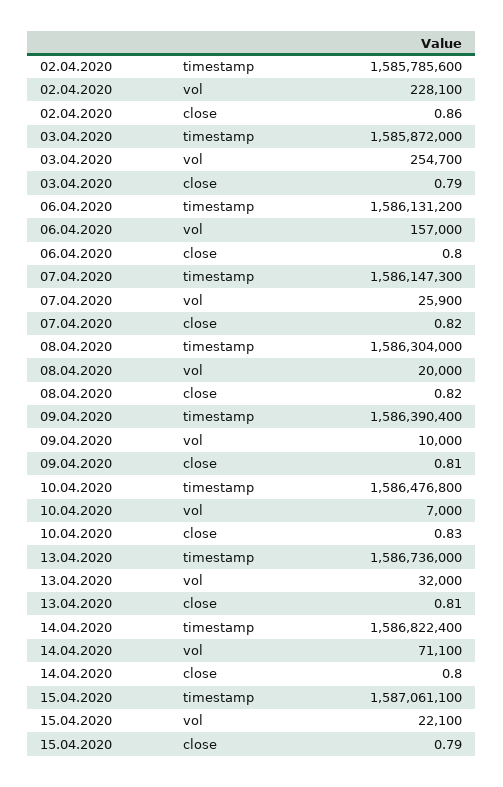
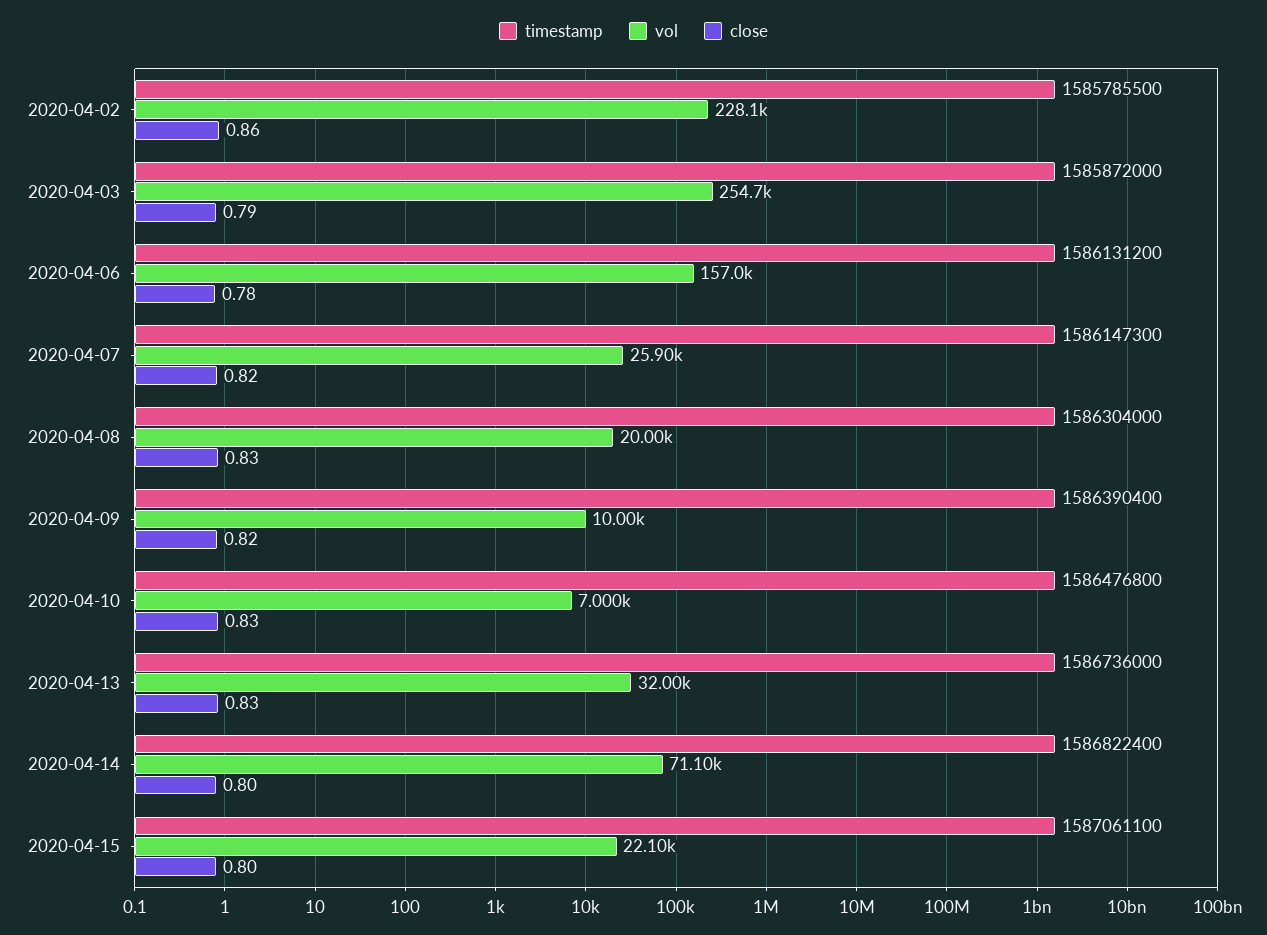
timestamp, 02.04.2020: 1585785600 -> 1585785500
close, 06.04.2020: 0.8 -> 0.78
close, 08.04.2020: 0.82 -> 0.83
close, 09.04.2020: 0.81 -> 0.82
close, 13.04.2020: 0.81 -> 0.83
close, 15.04.2020: 0.79 -> 0.8

